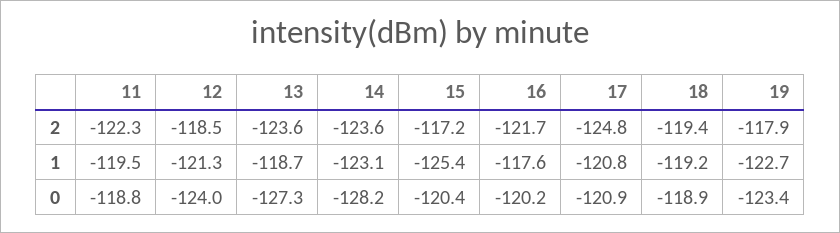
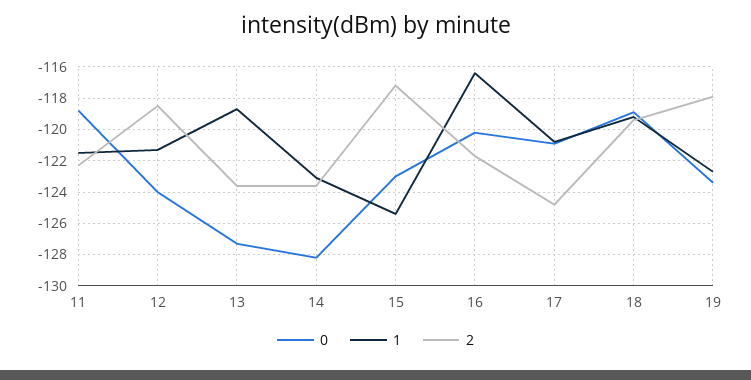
1, 11: -119.5 -> -121.5
1, 16: -117.6 -> -116.5
0, 15: -120.4 -> -123

